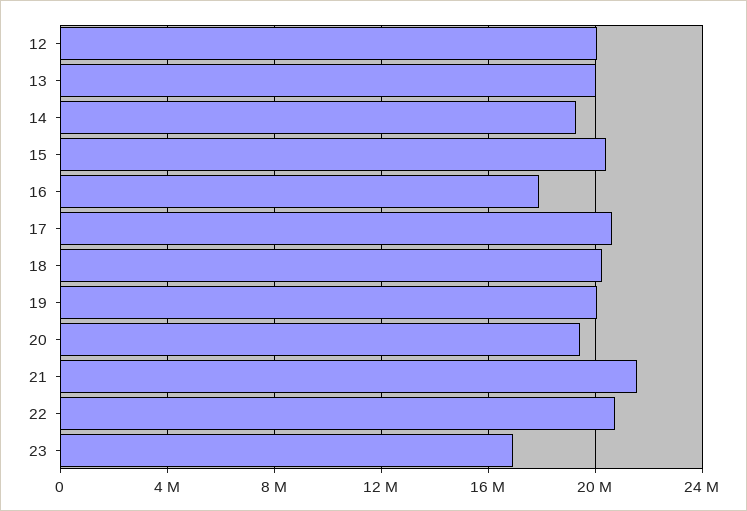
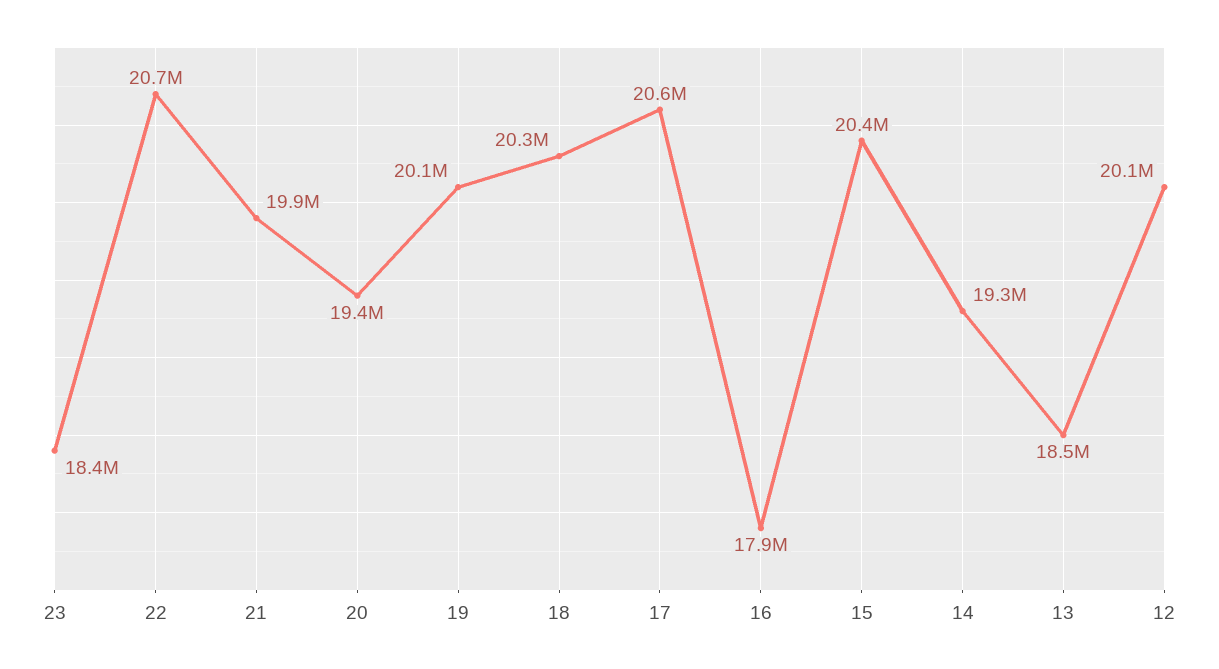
13: 20000000 -> 18500000
21: 21500000 -> 19900000
23: 17000000 -> 18400000

